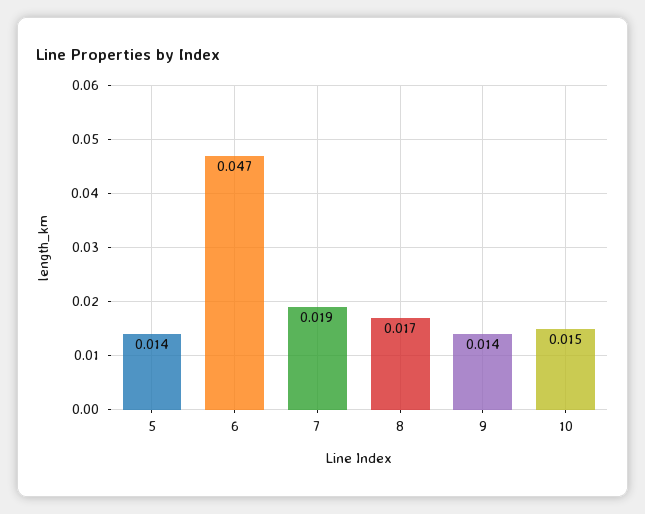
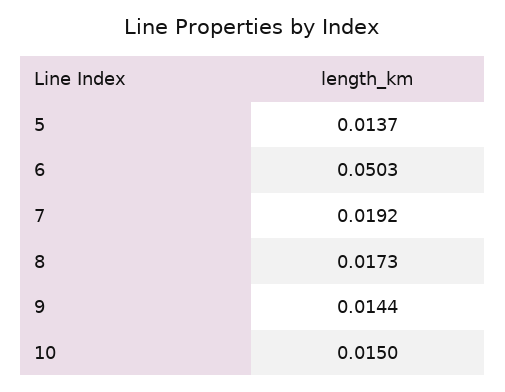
6: 0.047 -> 0.0503

